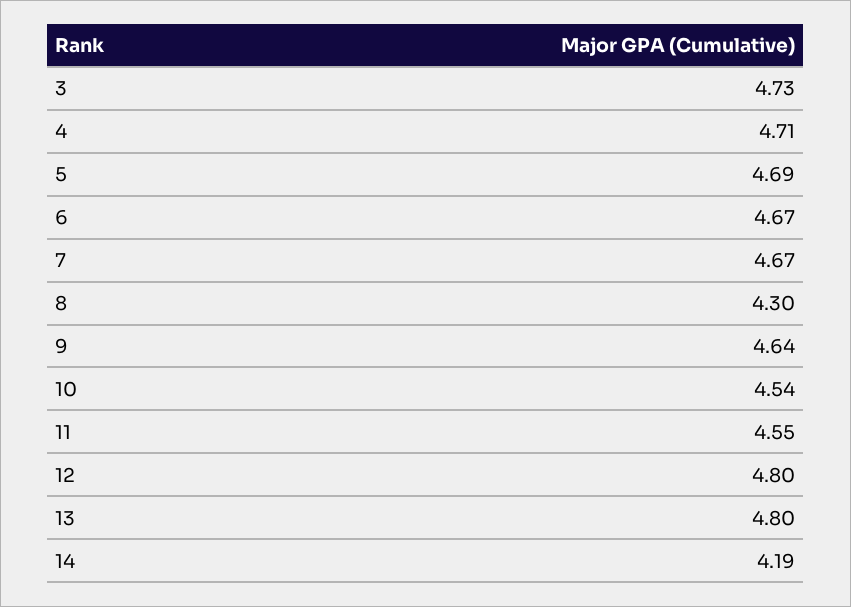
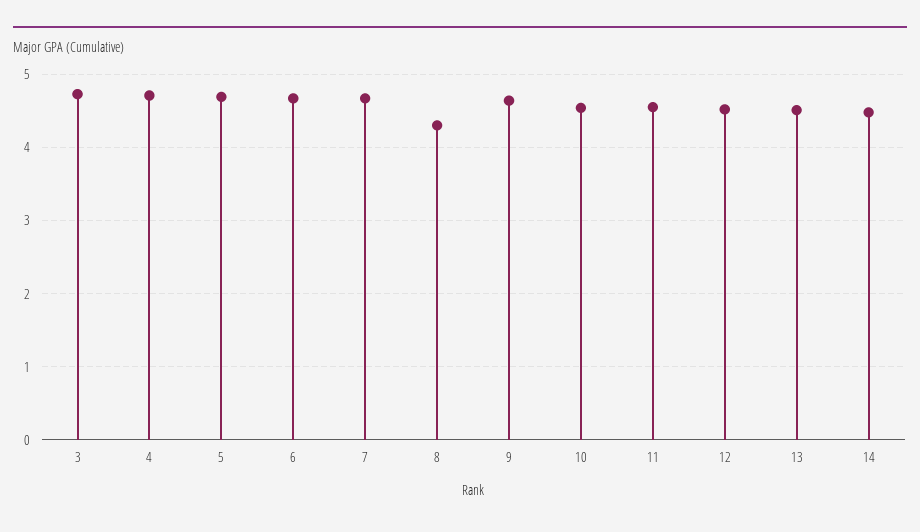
12: 4.8 -> 4.5
13: 4.8 -> 4.5
14: 4.19 -> 4.5

